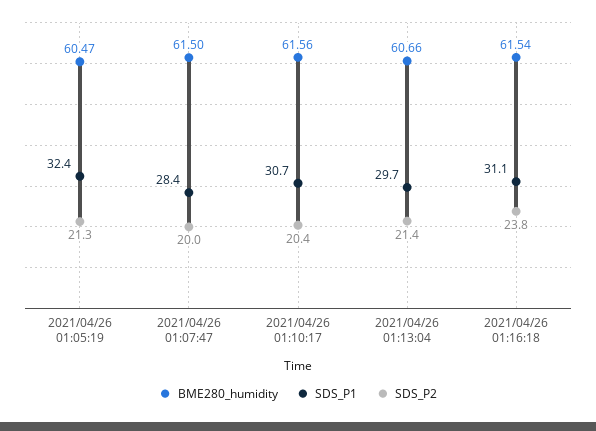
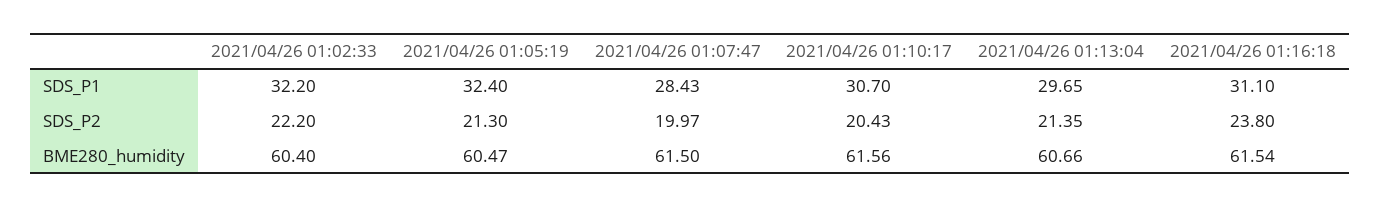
SDS_P1, 2021/04/26 01:02:33: none -> 32.2
SDS_P2, 2021/04/26 01:02:33: none -> 22.2
BME280_humidity, 2021/04/26 01:02:33: none -> 60.4

